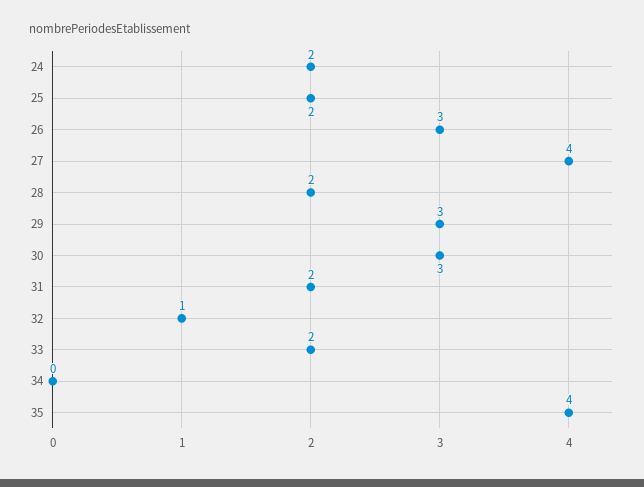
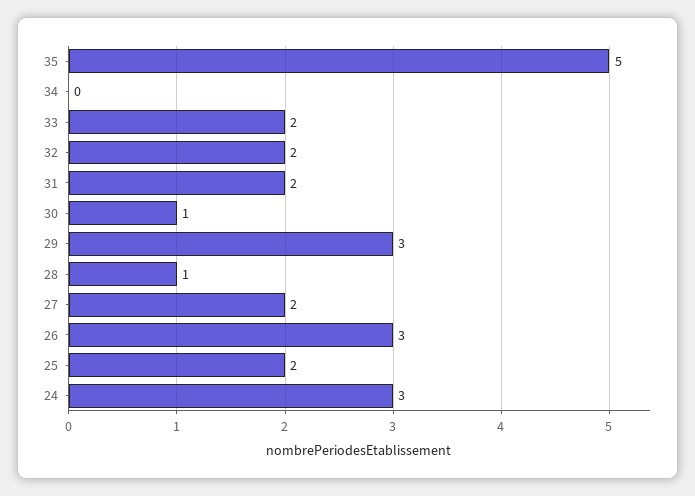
24: 2 -> 3
27: 4 -> 2
28: 2 -> 1
30: 3 -> 1
32: 1 -> 2
35: 4 -> 5

